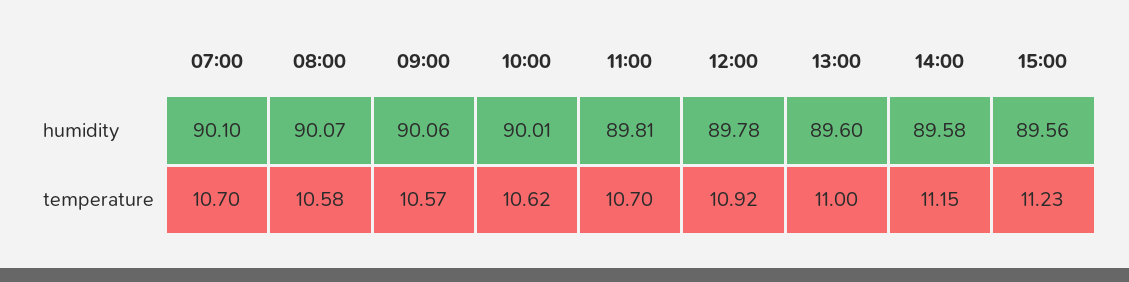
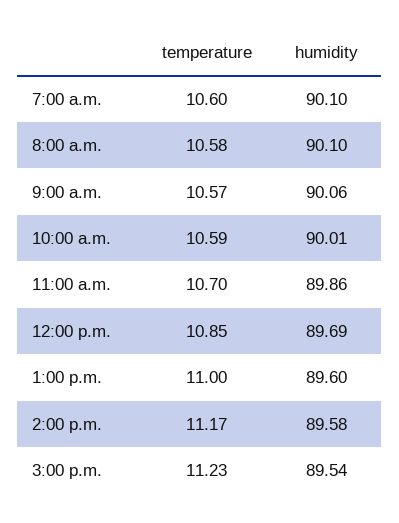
08:00, humidity: 90.07 -> 90.1
11:00, humidity: 89.81 -> 89.86
12:00, humidity: 89.78 -> 89.69
15:00, humidity: 89.56 -> 89.54
07:00, temperature: 10.7 -> 10.6
10:00, temperature: 10.62 -> 10.59
12:00, temperature: 10.92 -> 10.85
14:00, temperature: 11.15 -> 11.17

